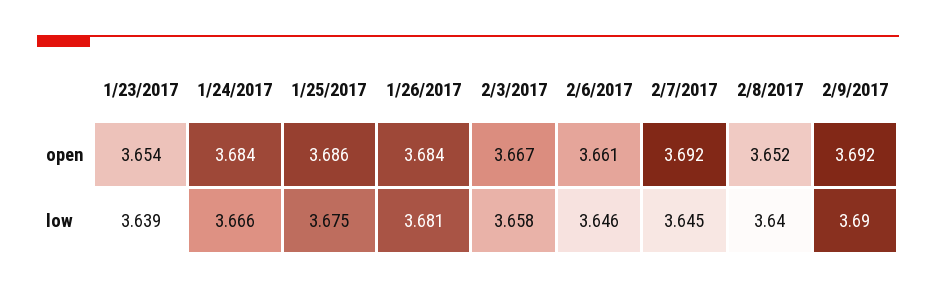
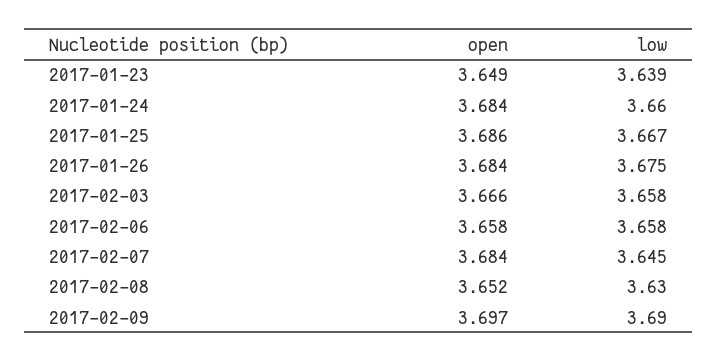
1/23/2017, open: 3.654 -> 3.649
2/3/2017, open: 3.667 -> 3.666
2/6/2017, open: 3.661 -> 3.658
2/7/2017, open: 3.692 -> 3.684
2/9/2017, open: 3.692 -> 3.697
1/24/2017, low: 3.666 -> 3.66
1/25/2017, low: 3.675 -> 3.667
1/26/2017, low: 3.681 -> 3.675
2/6/2017, low: 3.646 -> 3.658
2/8/2017, low: 3.64 -> 3.63

